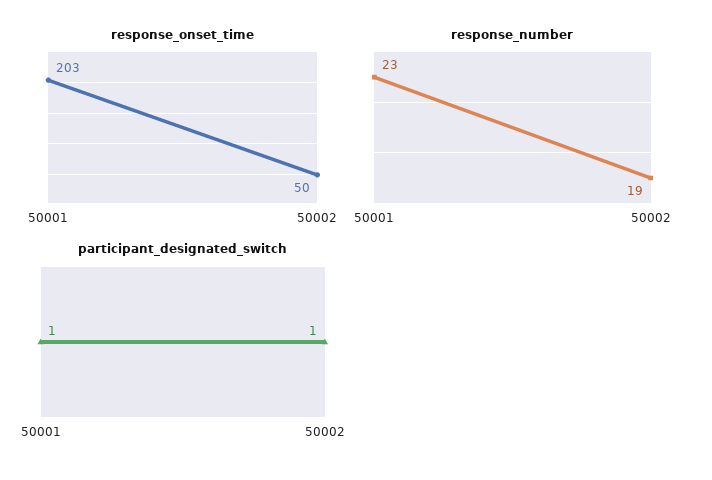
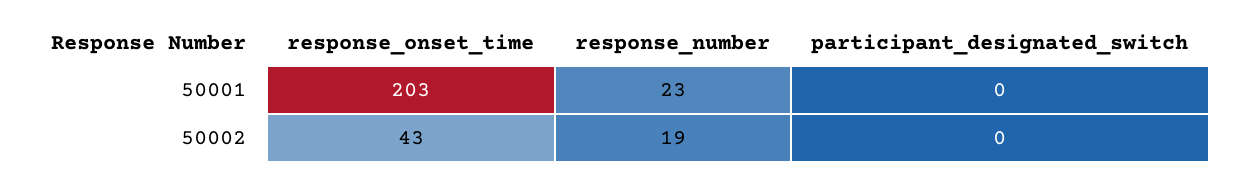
response_onset_time, 50002: 50 -> 43
participant_designated_switch, 50001: 1 -> 0
participant_designated_switch, 50002: 1 -> 0

